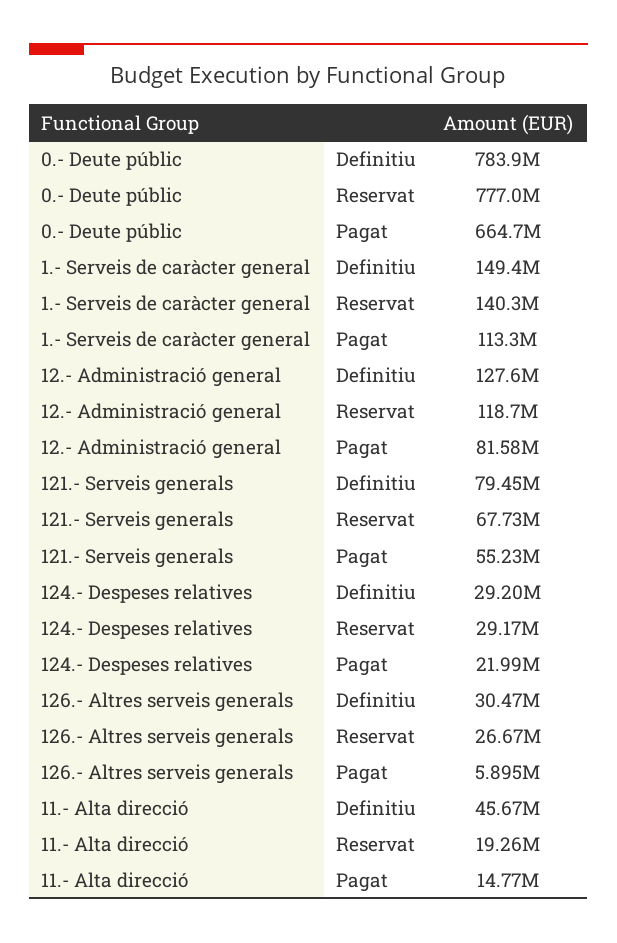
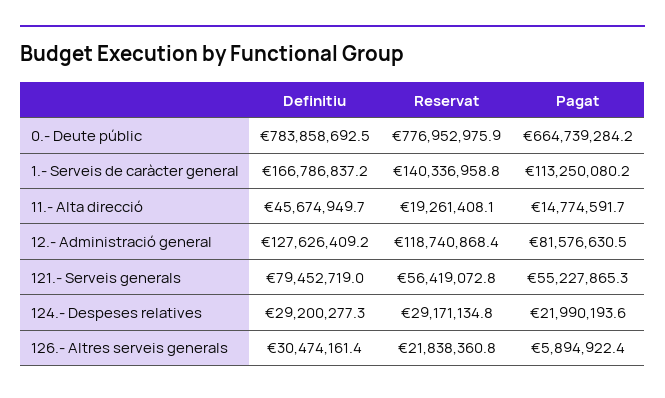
1.- Serveis de caràcter general, Definitiu: 149400000 -> 166786837.2
121.- Serveis generals, Reservat: 67730000 -> 56419072.8
126.- Altres serveis generals, Reservat: 26670000 -> 21838360.8

